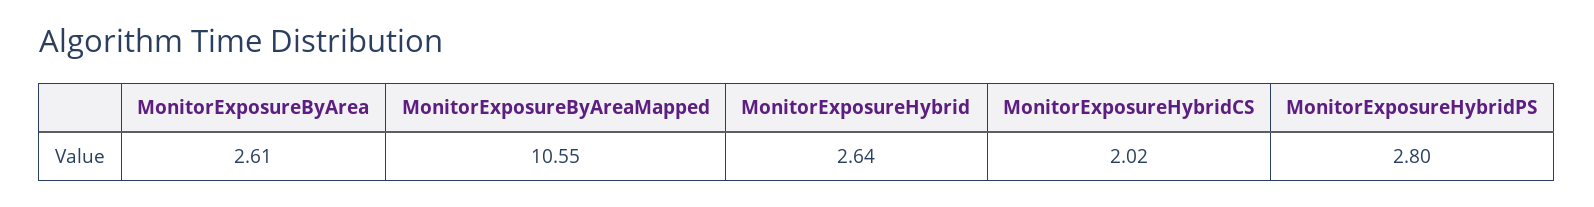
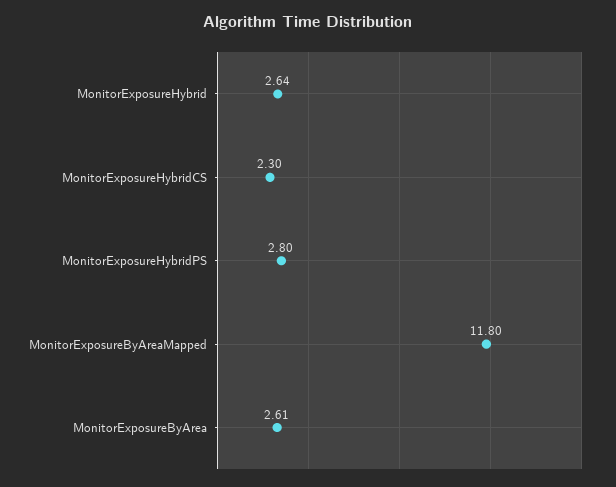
MonitorExposureByAreaMapped: 10.55 -> 11.8
MonitorExposureHybridCS: 2.02 -> 2.3

